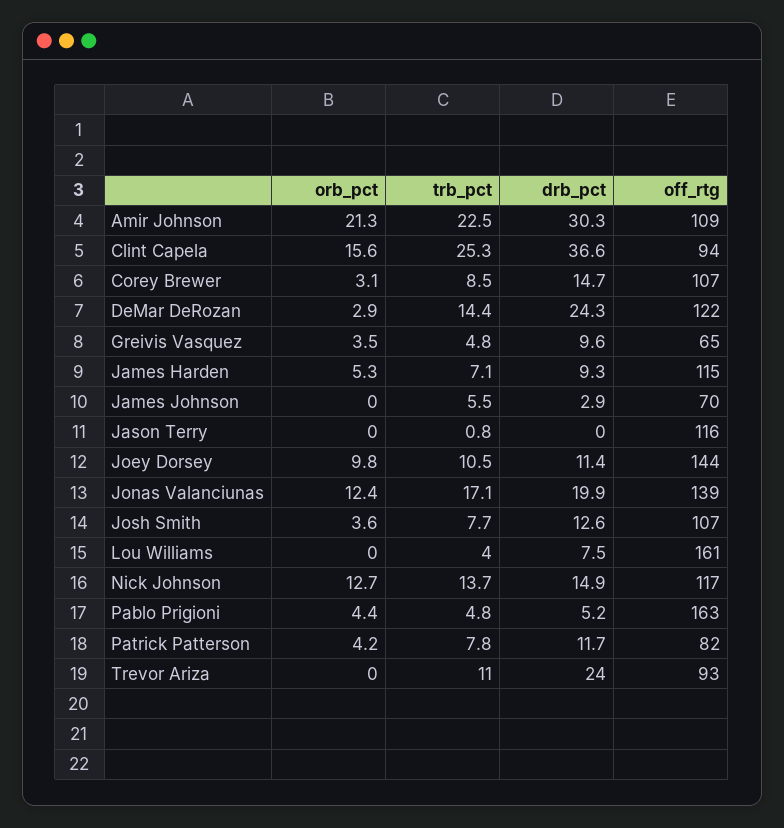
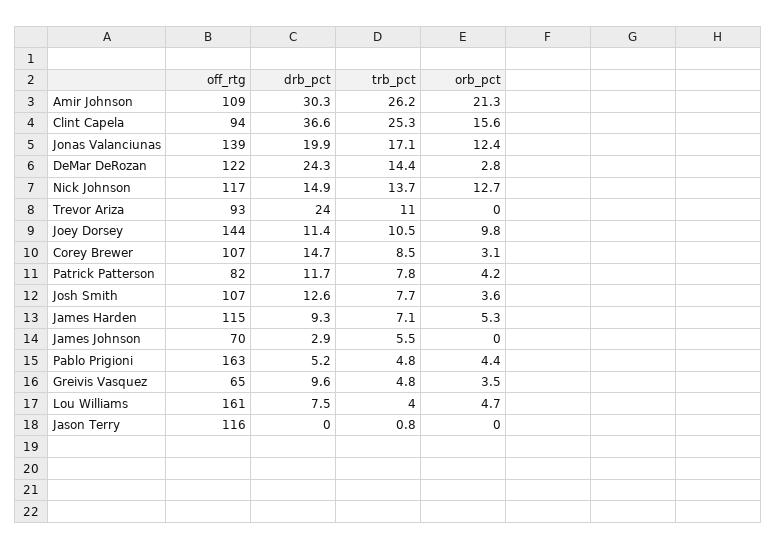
trb_pct, Amir Johnson: 22.5 -> 26.2
orb_pct, DeMar DeRozan: 2.9 -> 2.8
orb_pct, Lou Williams: 0 -> 4.7

